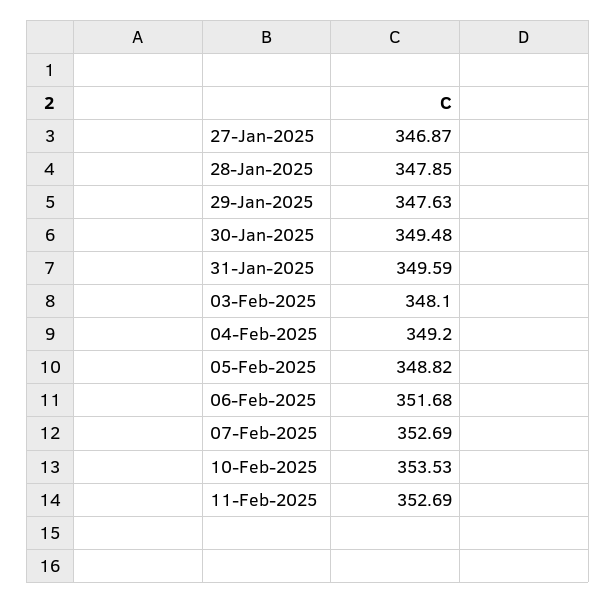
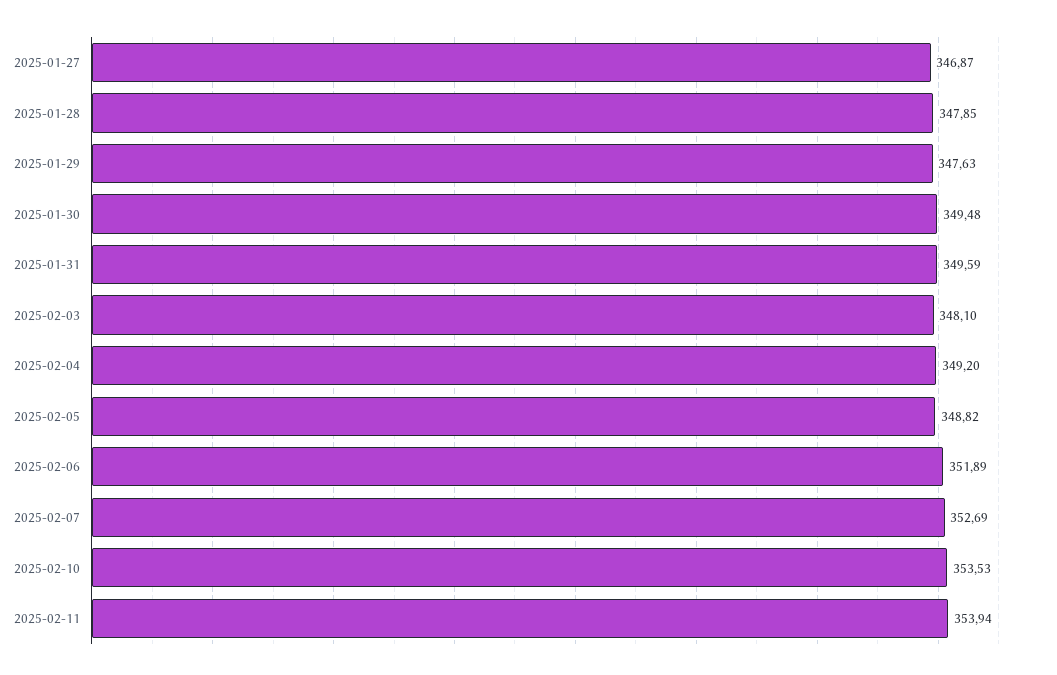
06-Feb-2025: 351.68 -> 351.89
11-Feb-2025: 352.69 -> 353.94

